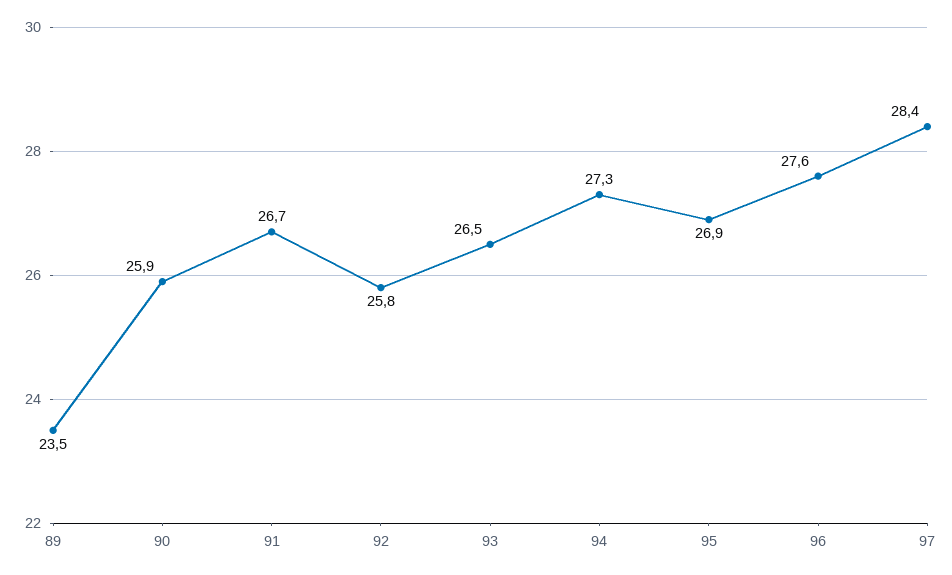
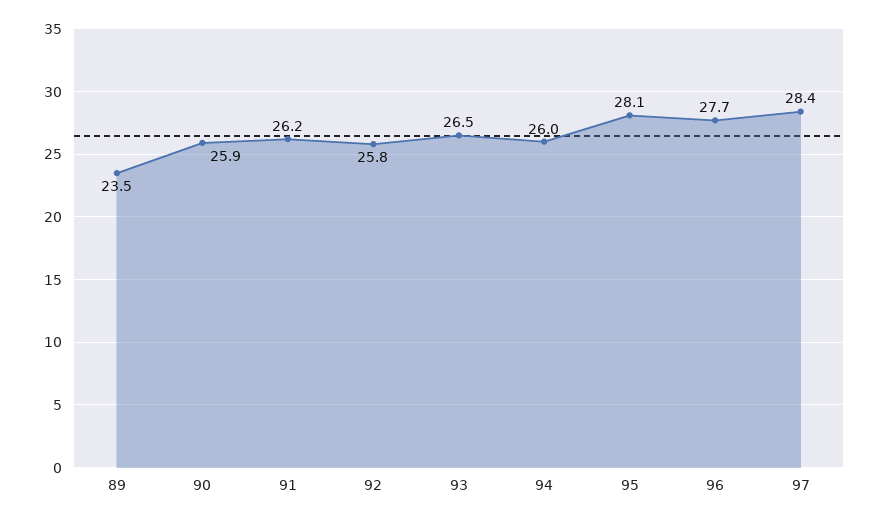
91: 26.7 -> 26.2
94: 27.3 -> 26
95: 26.9 -> 28.1
96: 27.6 -> 27.7

